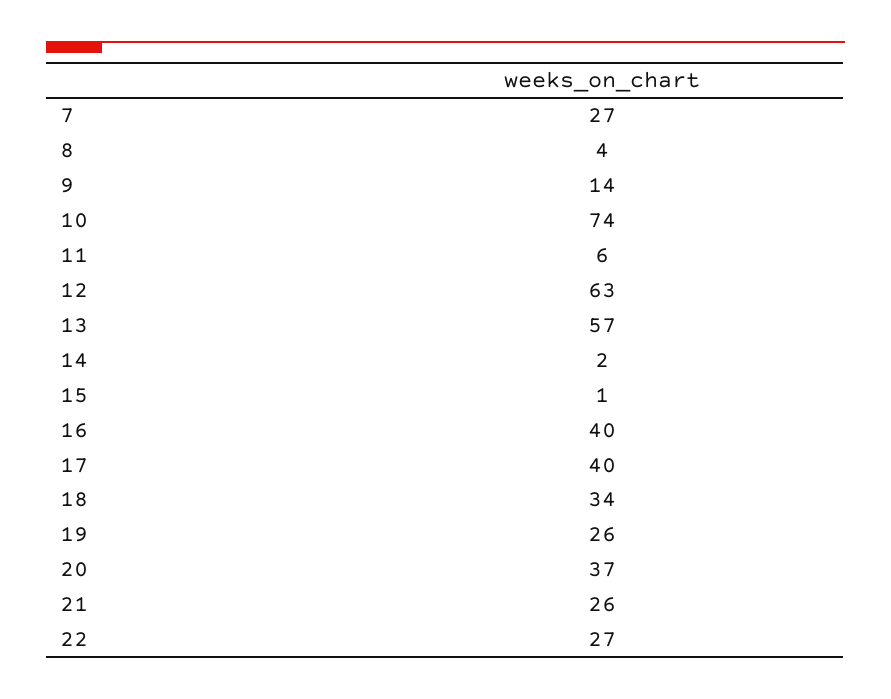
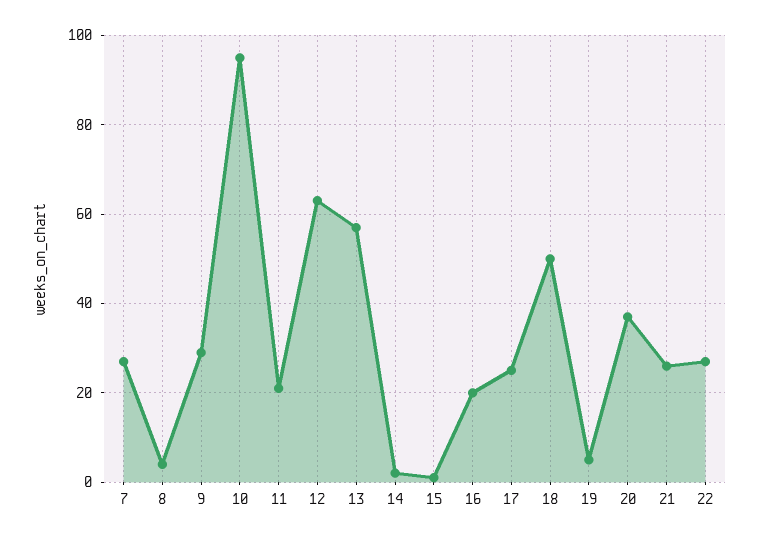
9: 14 -> 30
10: 74 -> 95
11: 6 -> 20
16: 40 -> 20
17: 40 -> 25
18: 34 -> 50
19: 26 -> 5

